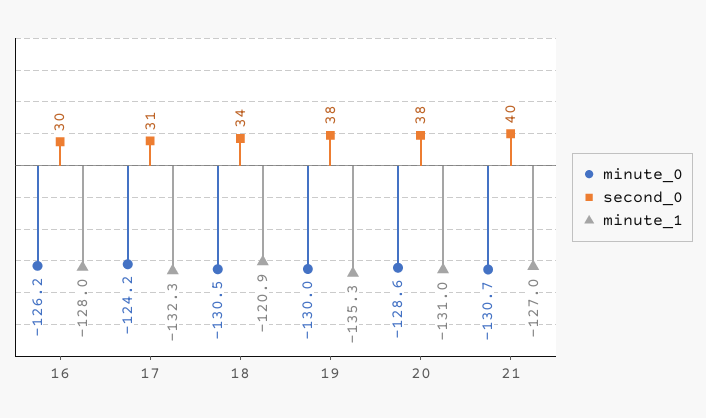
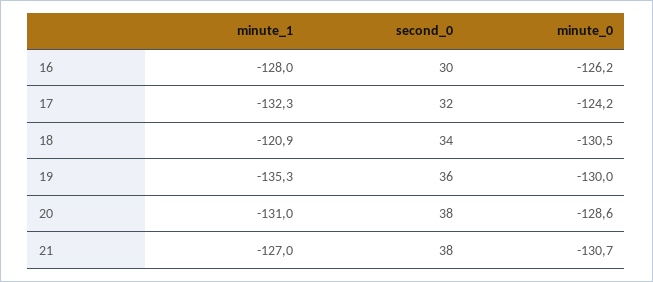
second_0, 17: 31 -> 32
second_0, 19: 38 -> 36
second_0, 21: 40 -> 38

